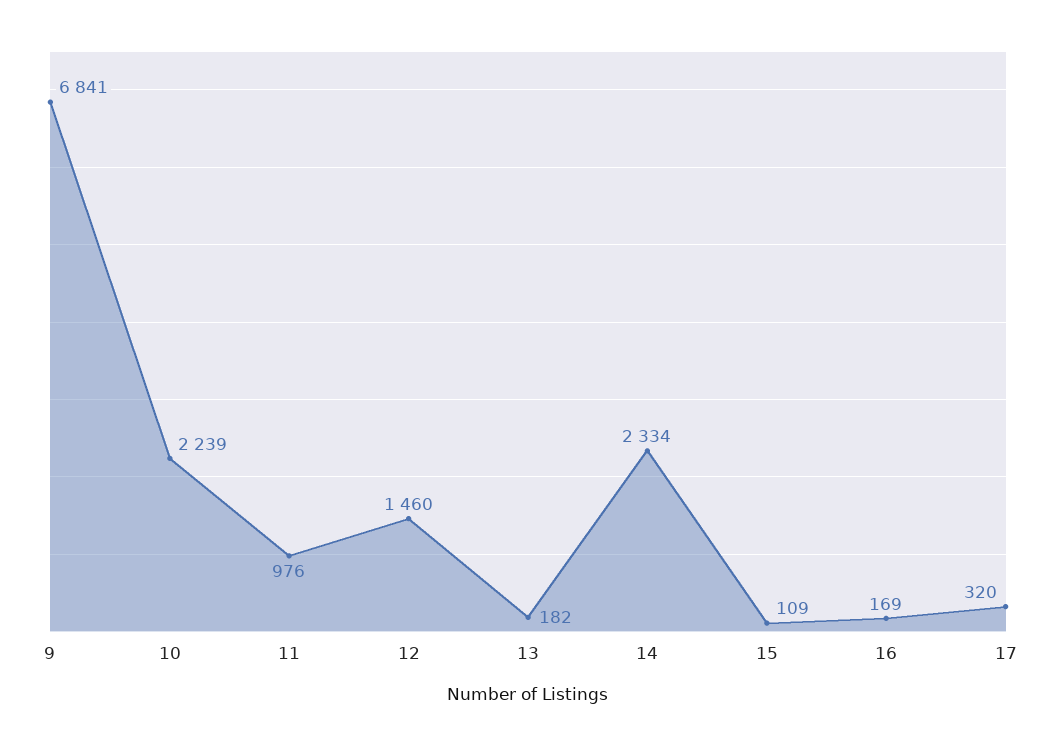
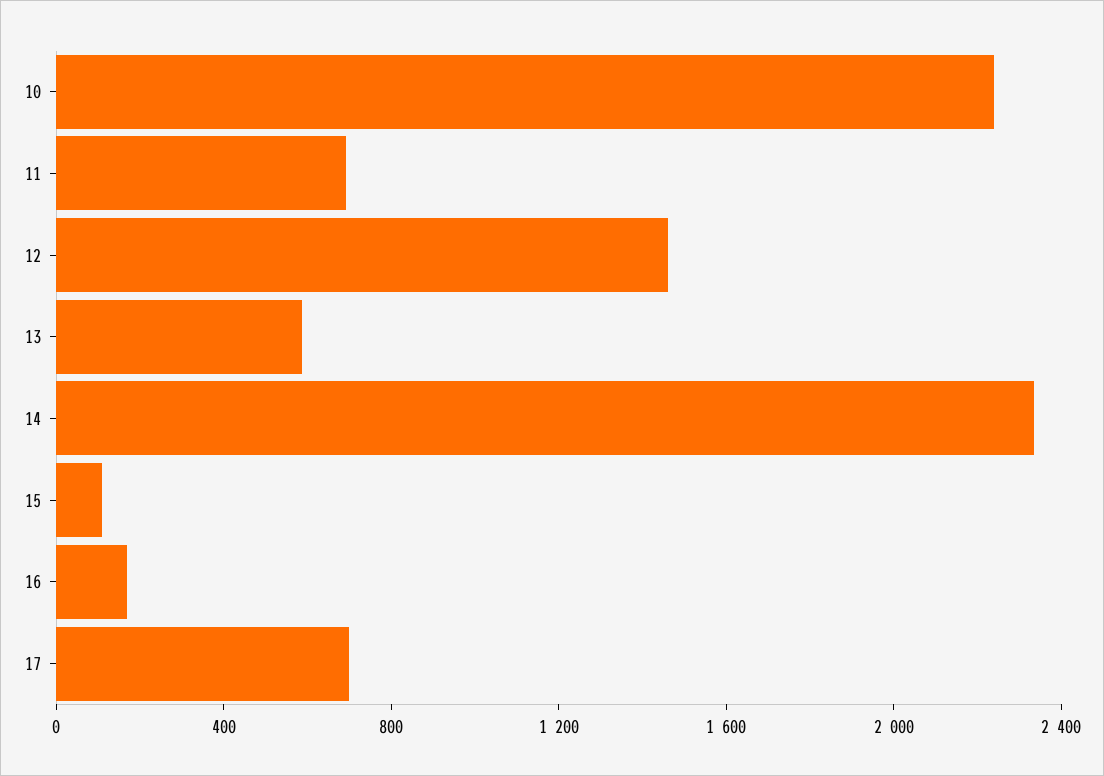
9: 6841 -> none
11: 976 -> 700
13: 182 -> 600
17: 320 -> 700

